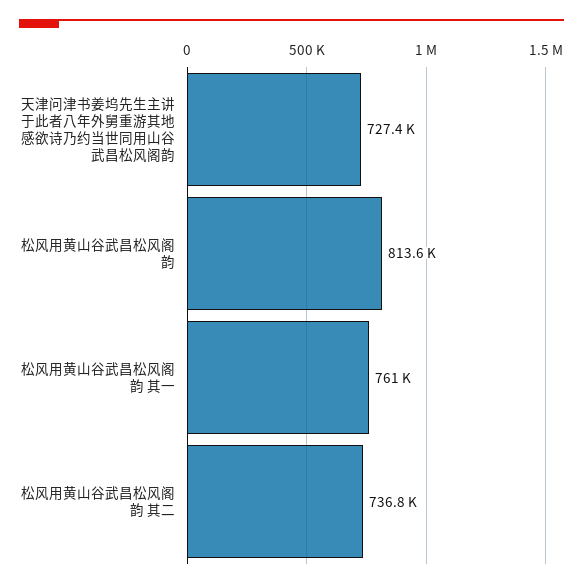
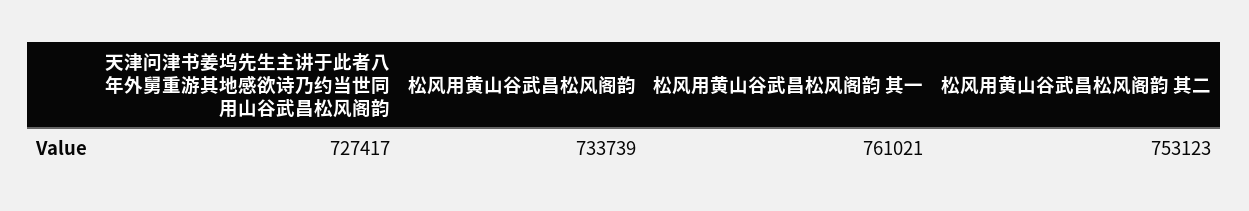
松风用黄山谷武昌松风阁韵: 813600 -> 733739
松风用黄山谷武昌松风阁韵 其二: 736800 -> 753123

